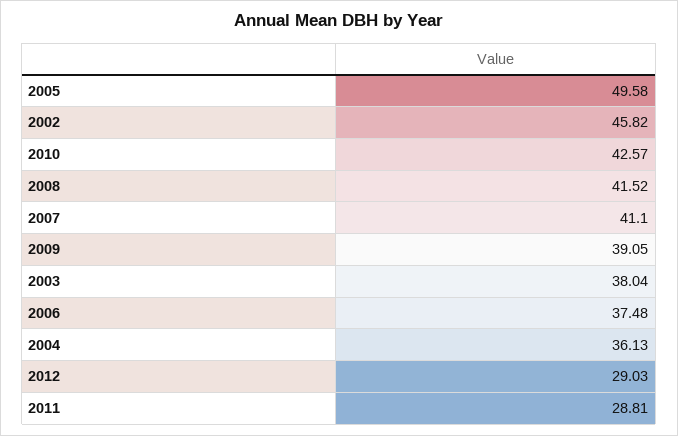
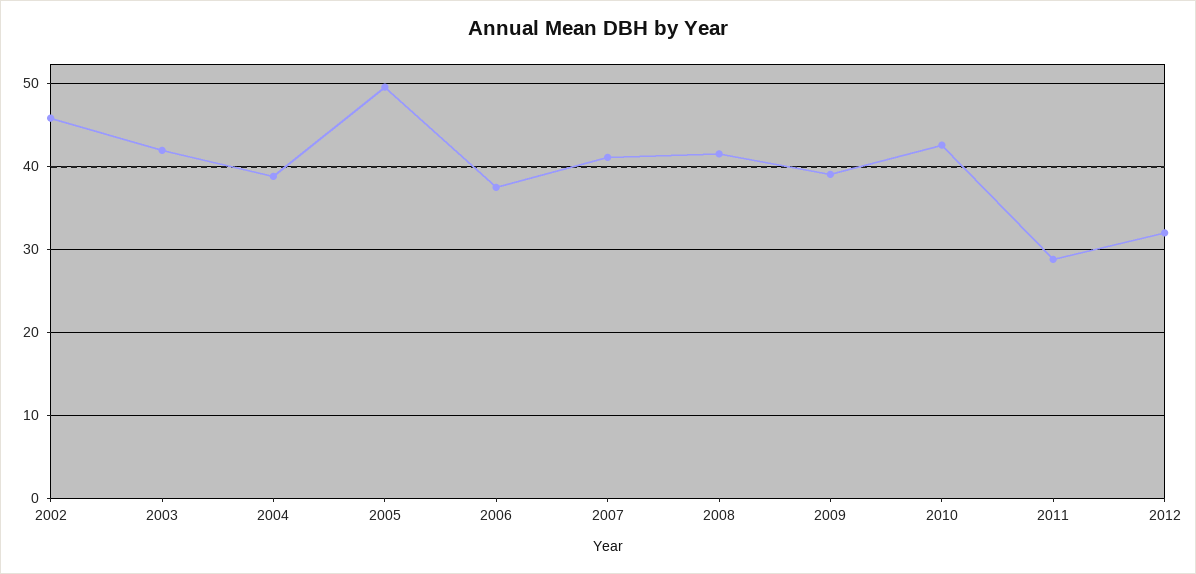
2003: 38.04 -> 42
2004: 36.13 -> 39
2012: 29.03 -> 32

